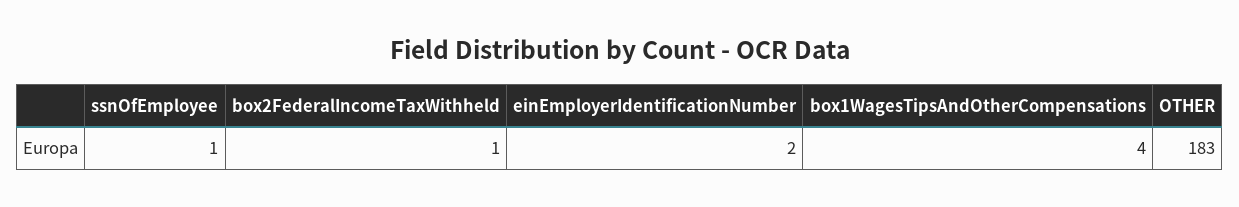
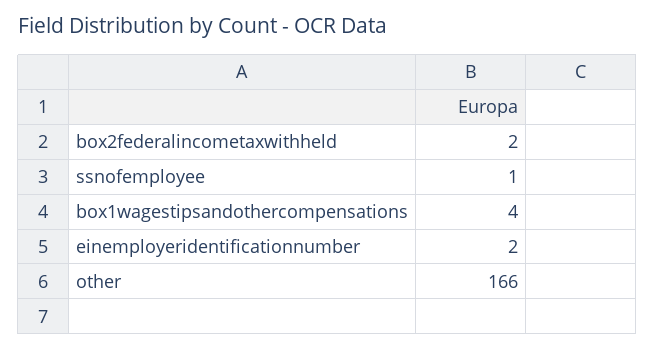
box2FederalIncomeTaxWithheld: 1 -> 2
OTHER: 183 -> 166

